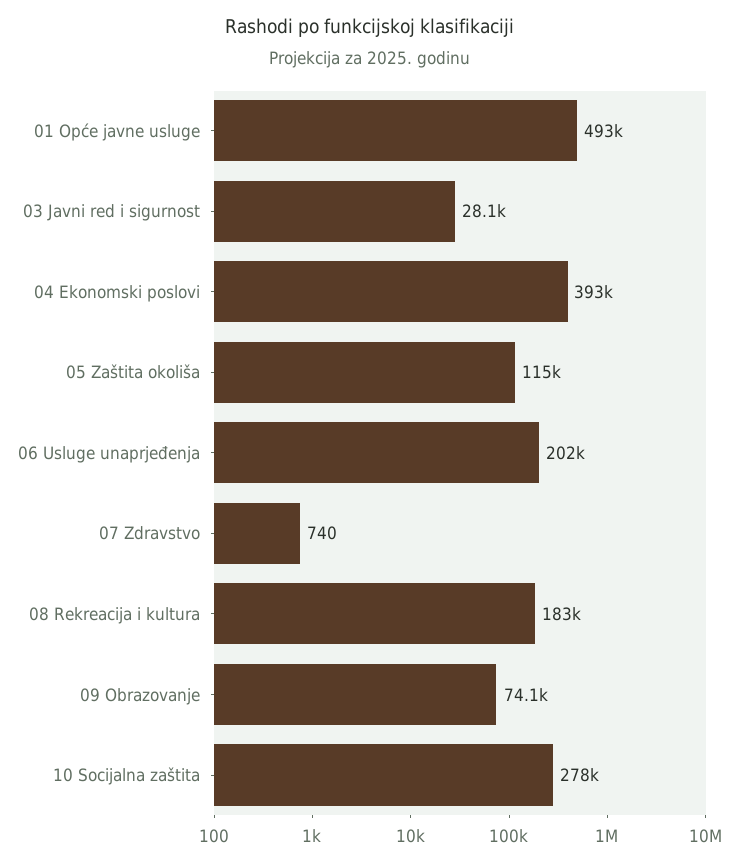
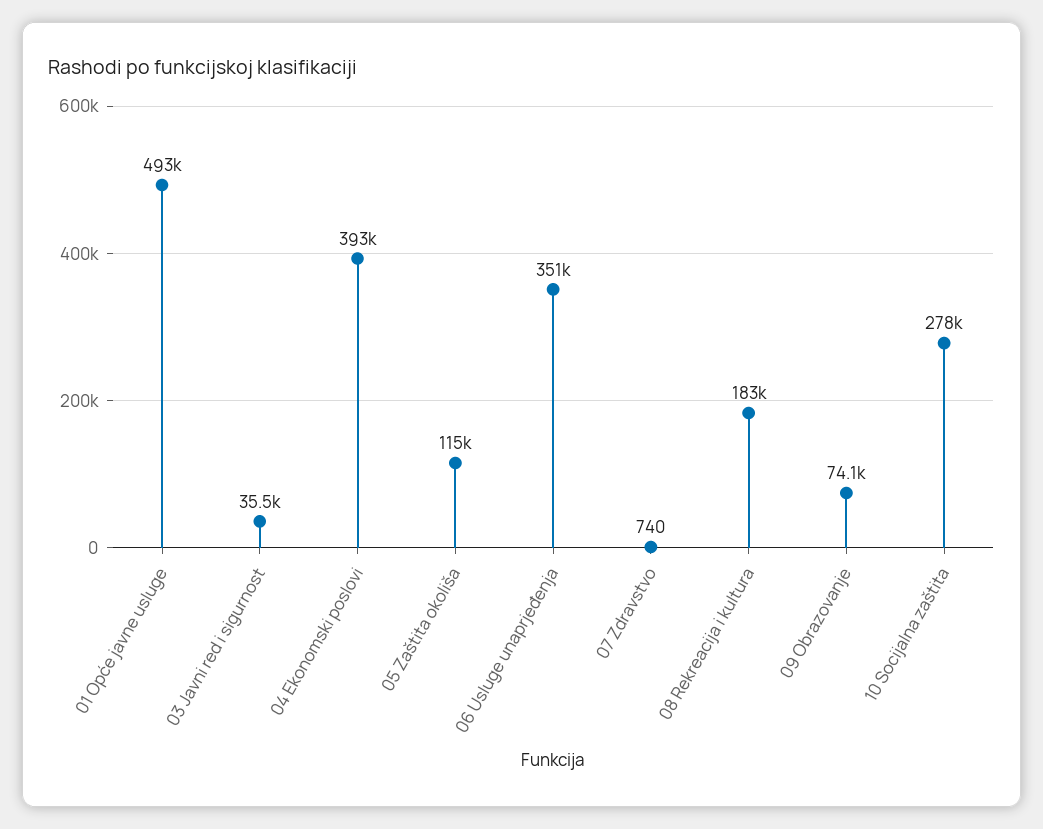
03 Javni red i sigurnost: 28100 -> 35500
06 Usluge unaprjeđenja: 202000 -> 351000

